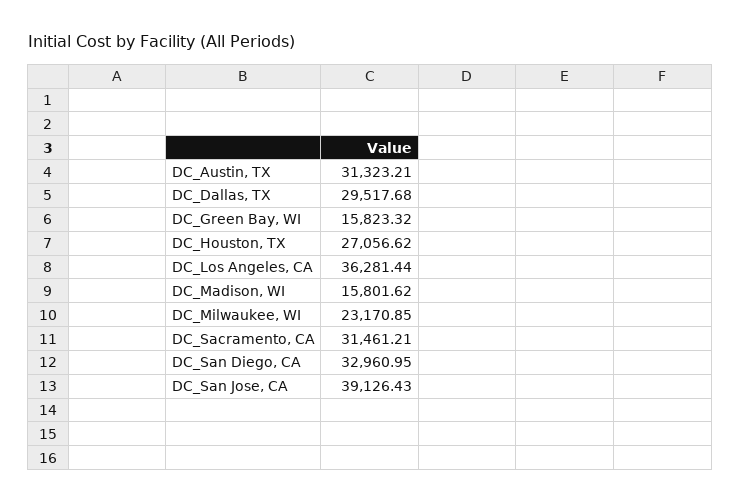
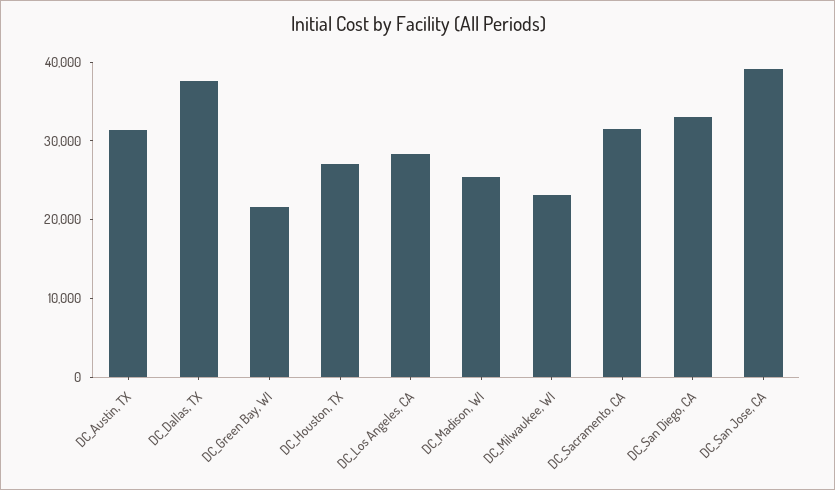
DC_Dallas, TX: 29517.68 -> 38000
DC_Green Bay, WI: 15823.32 -> 22000
DC_Los Angeles, CA: 36281.44 -> 28000
DC_Madison, WI: 15801.62 -> 26000

